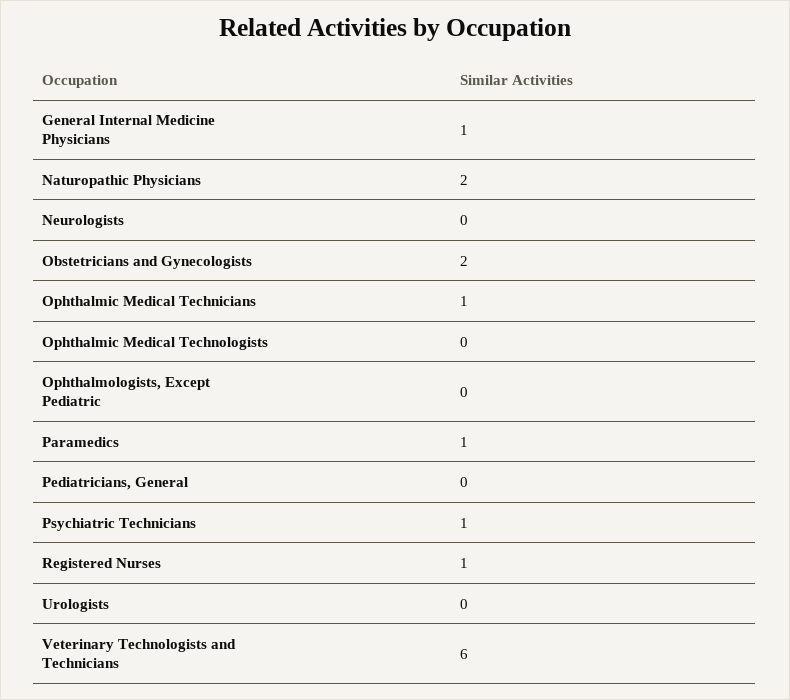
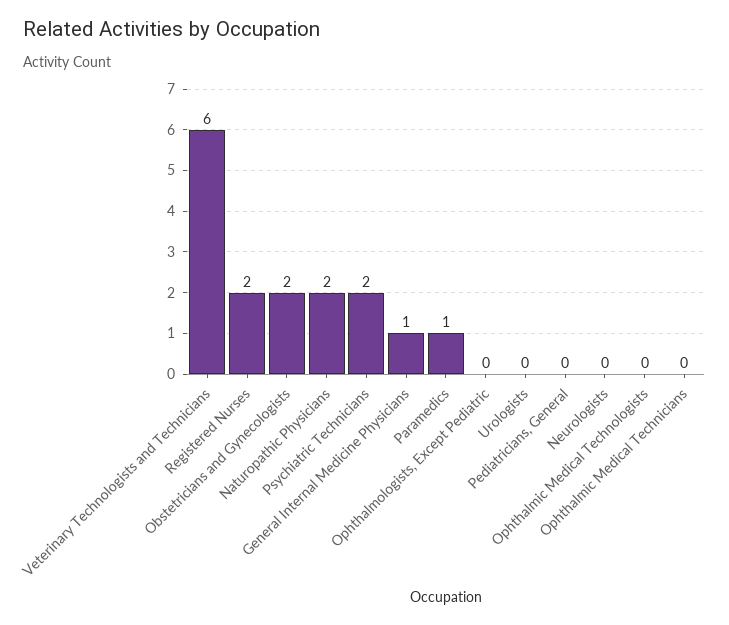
Ophthalmic Medical Technicians: 1 -> 0
Psychiatric Technicians: 1 -> 2
Registered Nurses: 1 -> 2

